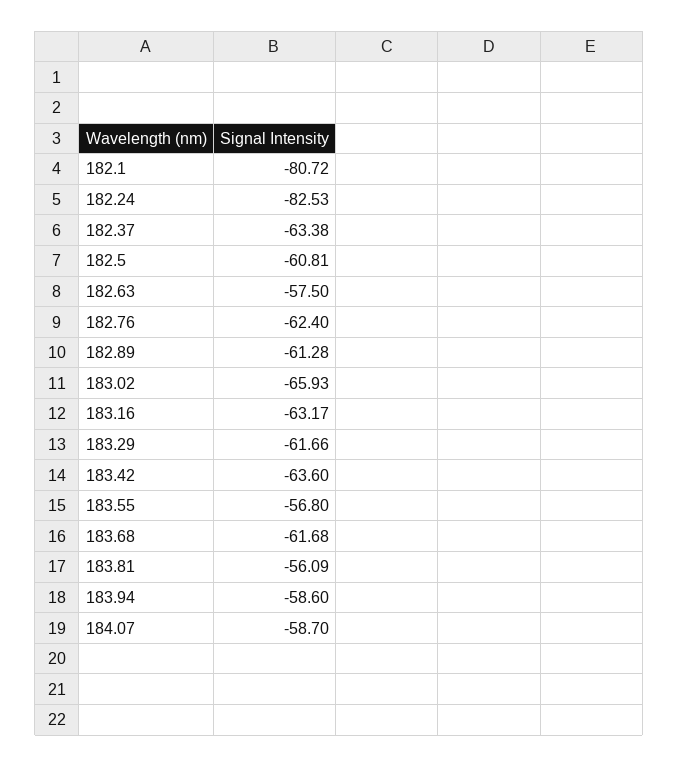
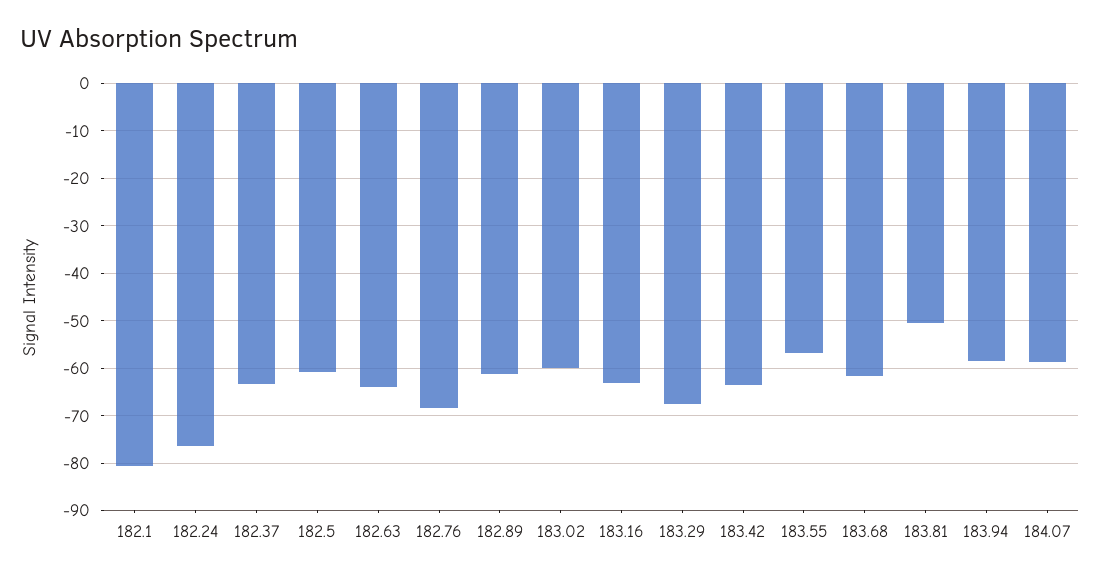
182.24: -82.53 -> -76
182.63: -57.5 -> -64
182.76: -62.4 -> -68
183.02: -65.93 -> -60
183.29: -61.66 -> -68
183.81: -56.09 -> -50

